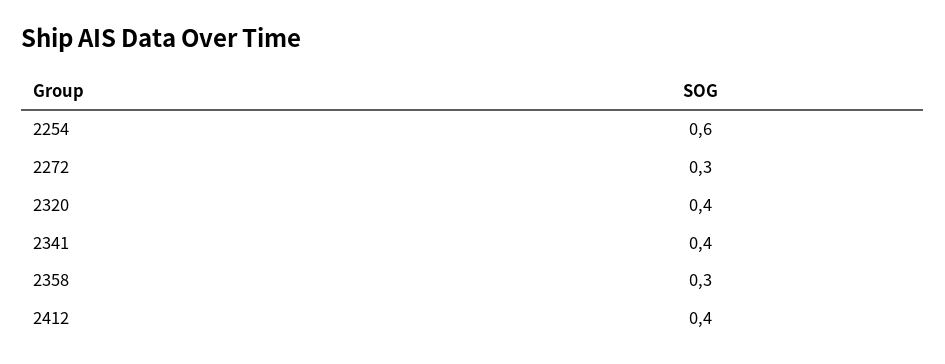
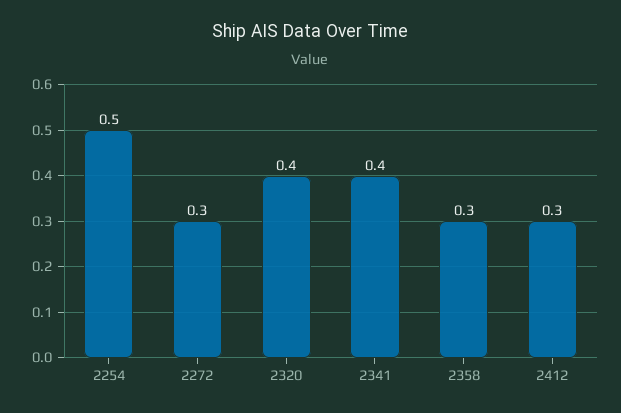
2254: 0.6 -> 0.5
2412: 0.4 -> 0.3

